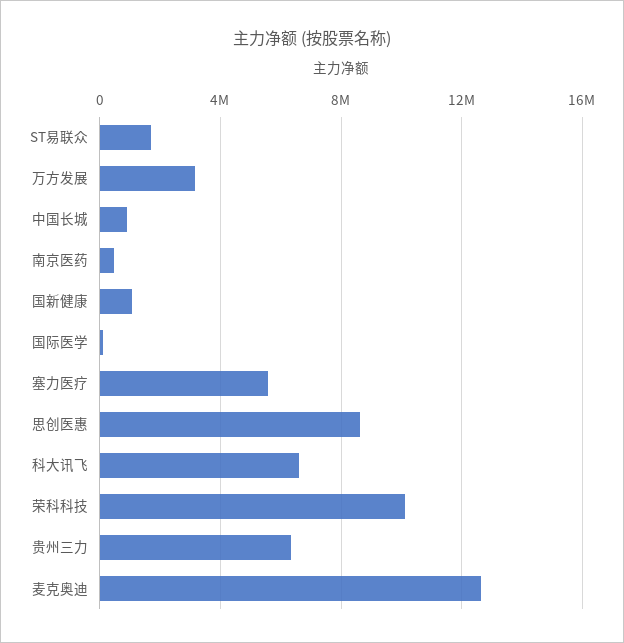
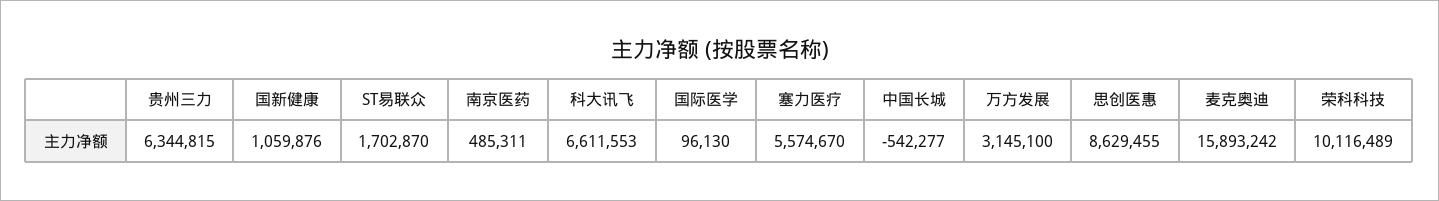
中国长城: 1000000 -> -542277
麦克奥迪: 12500000 -> 15893242

